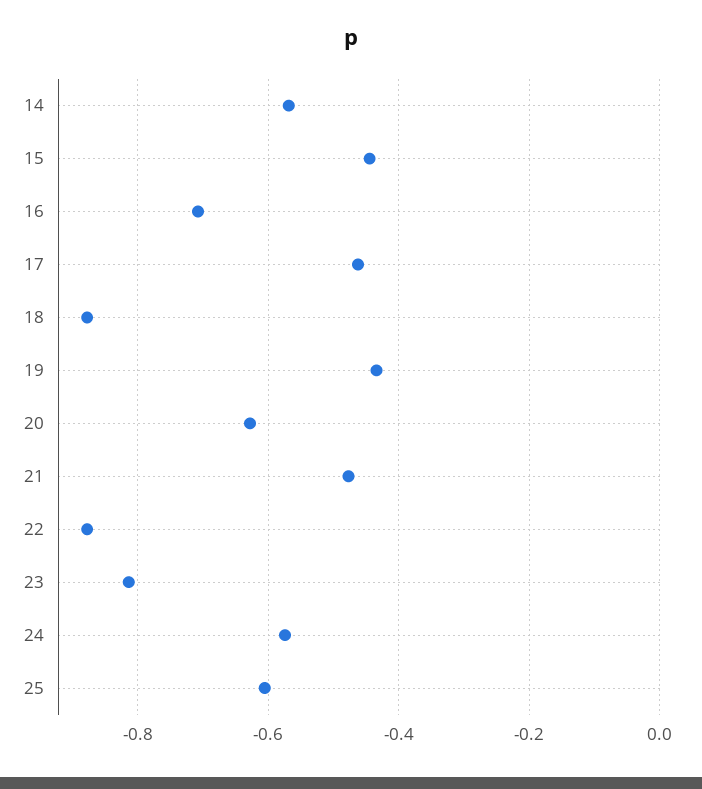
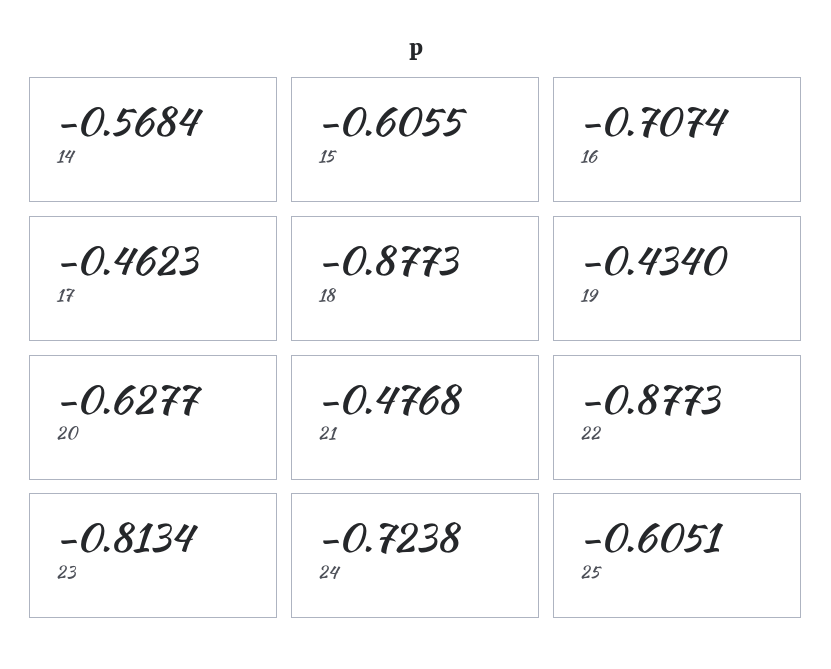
15: -0.44 -> -0.6055
24: -0.58 -> -0.7238

